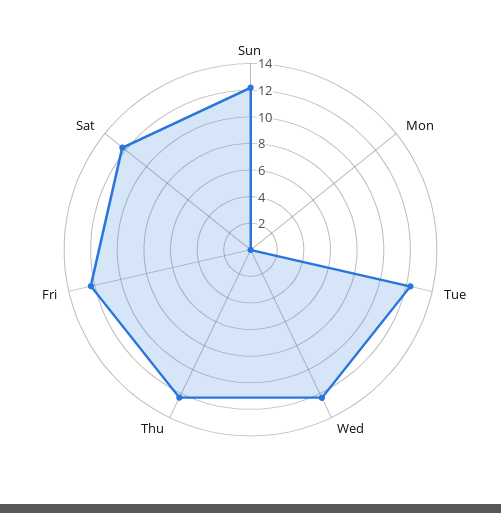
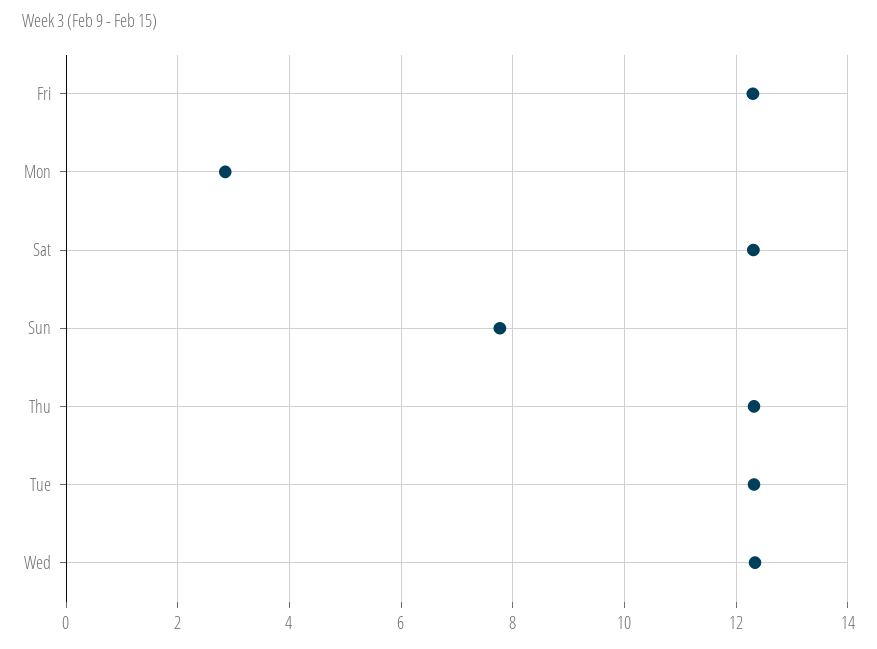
Sun: 12 -> 7.8
Mon: 0 -> 2.8

